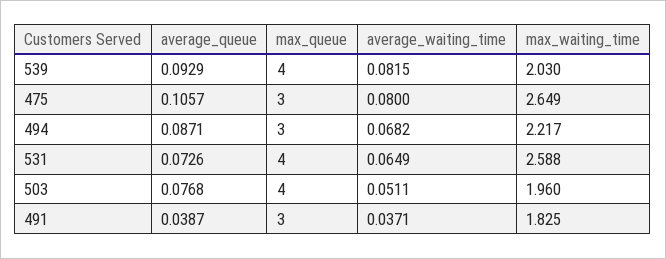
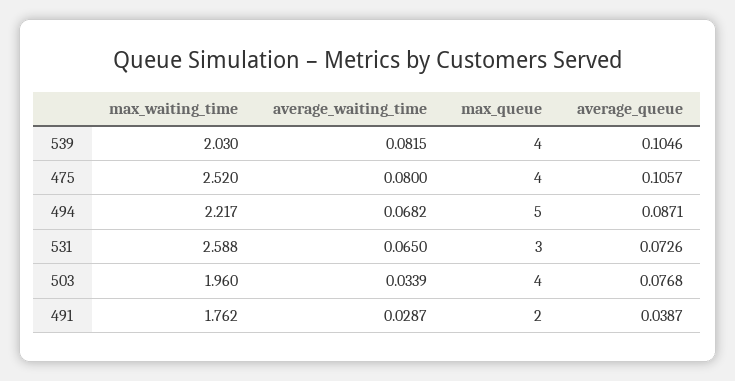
average_queue, 539: 0.0929 -> 0.1046
max_queue, 475: 3 -> 4
max_waiting_time, 475: 2.649 -> 2.52
max_queue, 494: 3 -> 5
max_queue, 531: 4 -> 3
average_waiting_time, 531: 0.0649 -> 0.065
average_waiting_time, 503: 0.0511 -> 0.0339
max_queue, 491: 3 -> 2
average_waiting_time, 491: 0.0371 -> 0.0287
max_waiting_time, 491: 1.825 -> 1.762

